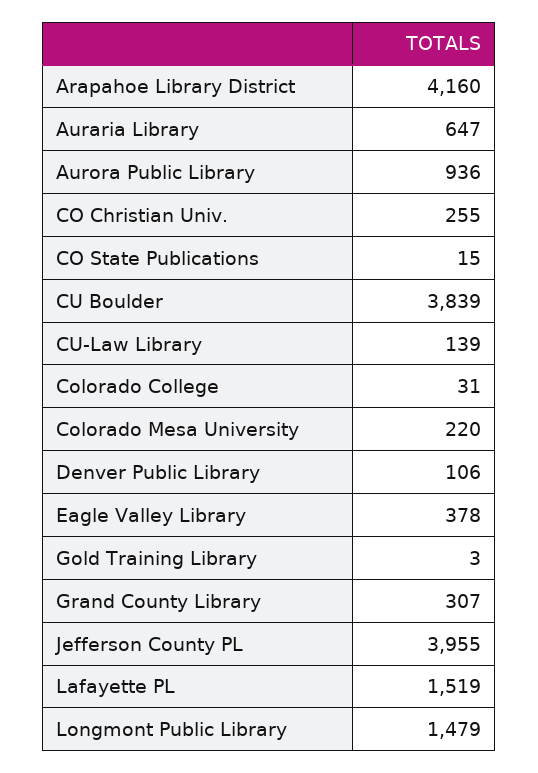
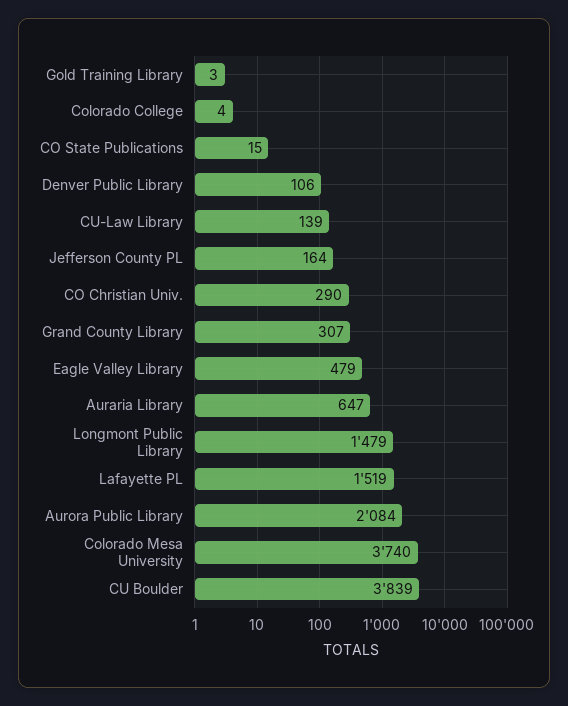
Arapahoe Library District: 4160 -> none
Aurora Public Library: 936 -> 2084
CO Christian Univ.: 255 -> 290
Colorado College: 31 -> 4
Colorado Mesa University: 220 -> 3740
Eagle Valley Library: 378 -> 479
Jefferson County PL: 3955 -> 164

